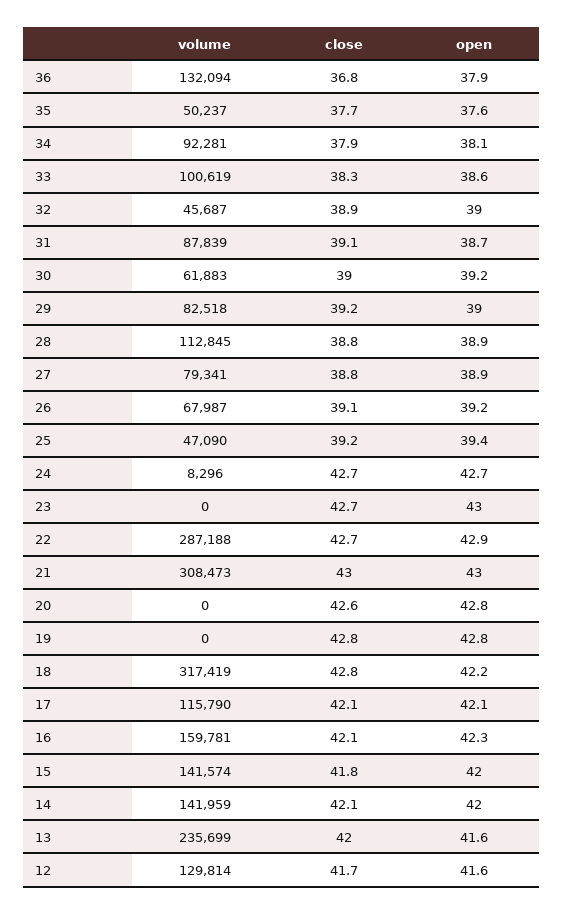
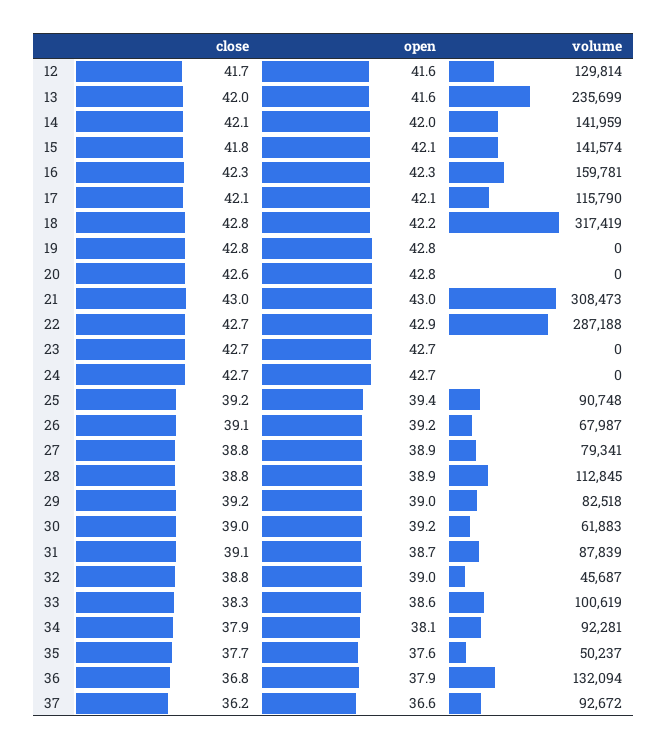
close, 32: 38.9 -> 38.8
volume, 25: 47090 -> 90748
volume, 24: 8296 -> 0
open, 23: 43 -> 42.7
close, 16: 42.1 -> 42.3
open, 15: 42 -> 42.1
close, 37: none -> 36.2
open, 37: none -> 36.6
volume, 37: none -> 92672

